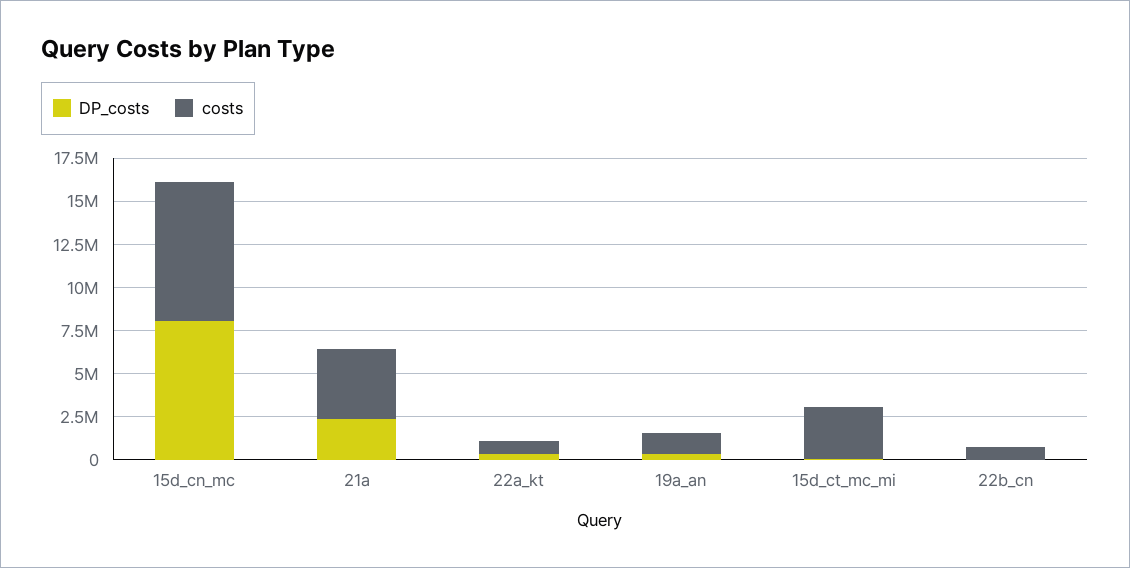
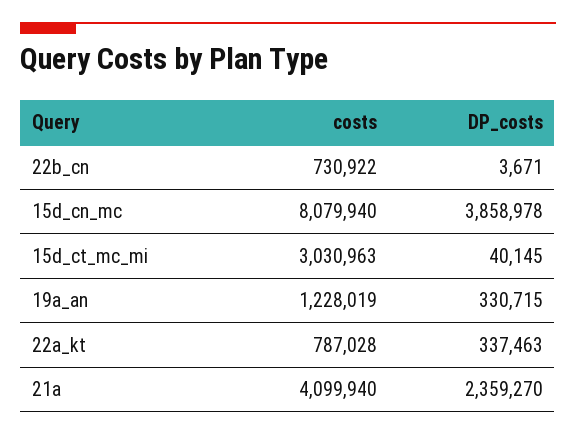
DP_costs, 15d_cn_mc: 8000000 -> 3858978

